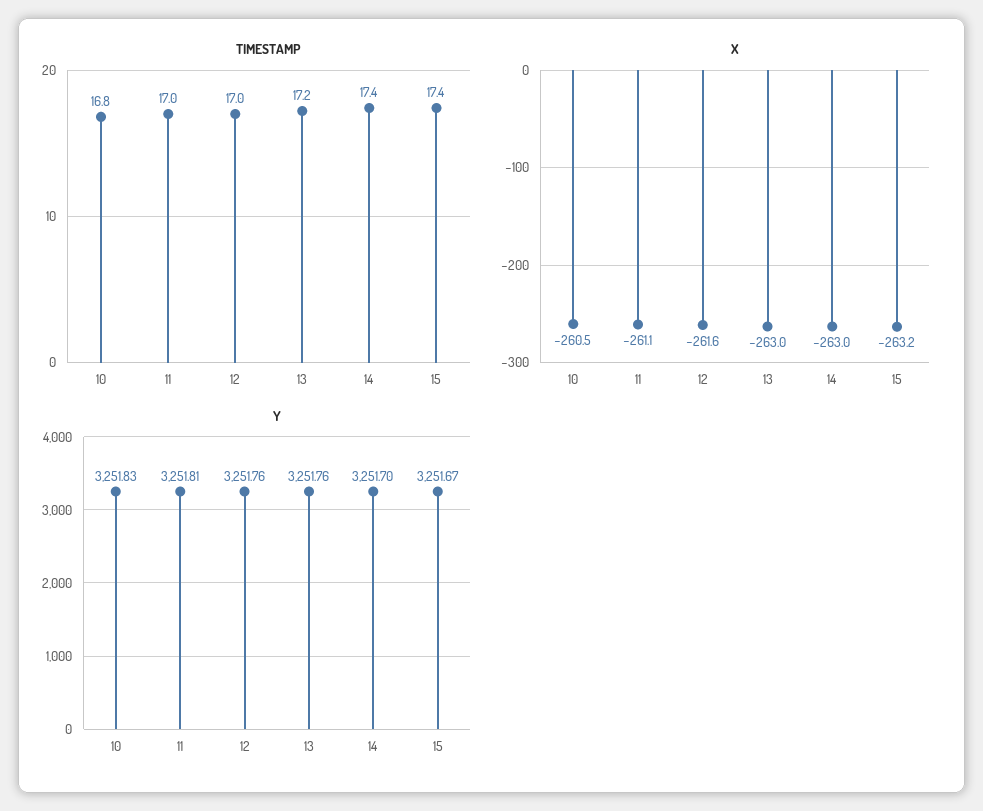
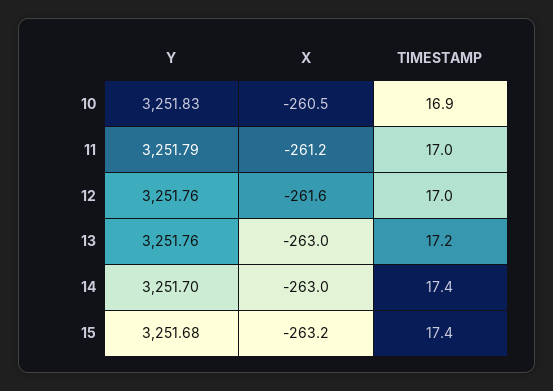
TIMESTAMP, 10: 16.8 -> 16.9
X, 11: -261.1 -> -261.2
Y, 11: 3251.81 -> 3251.79
Y, 15: 3251.67 -> 3251.68

